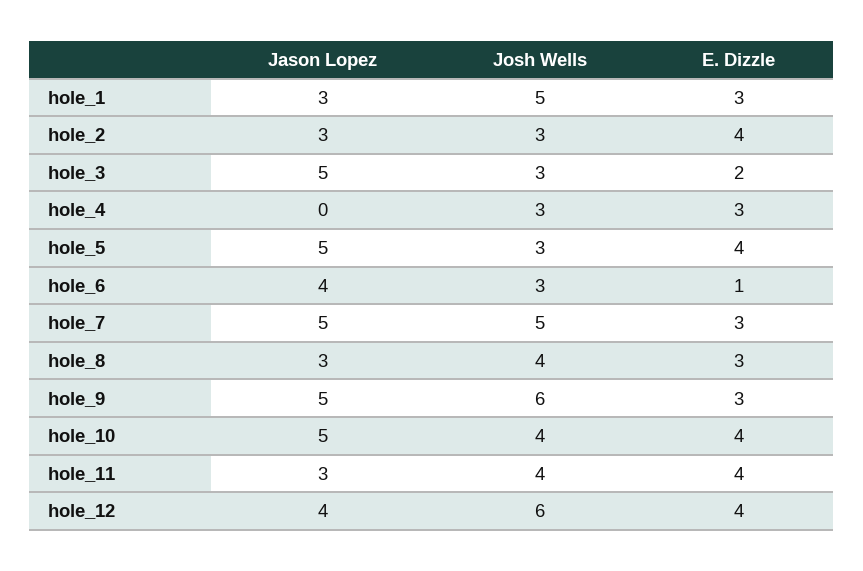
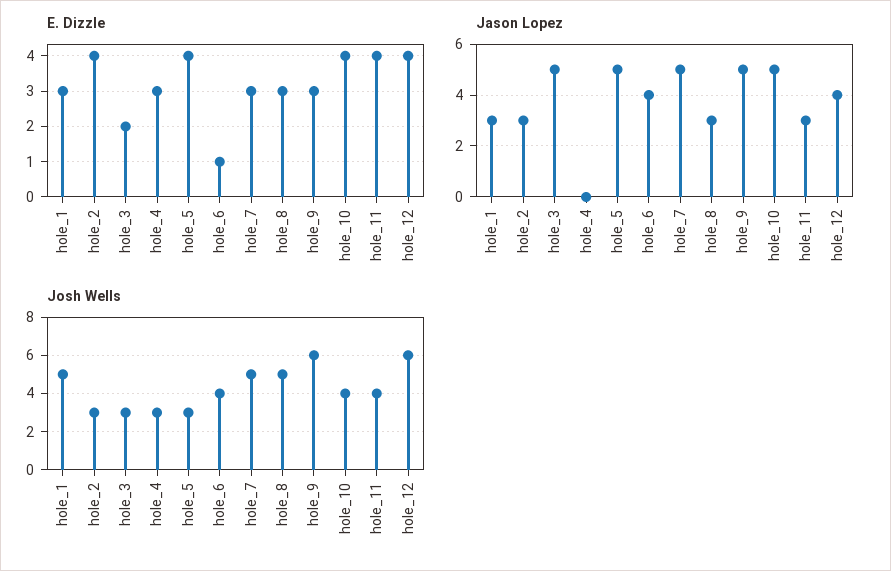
Josh Wells, hole_6: 3 -> 4
Josh Wells, hole_8: 4 -> 5

